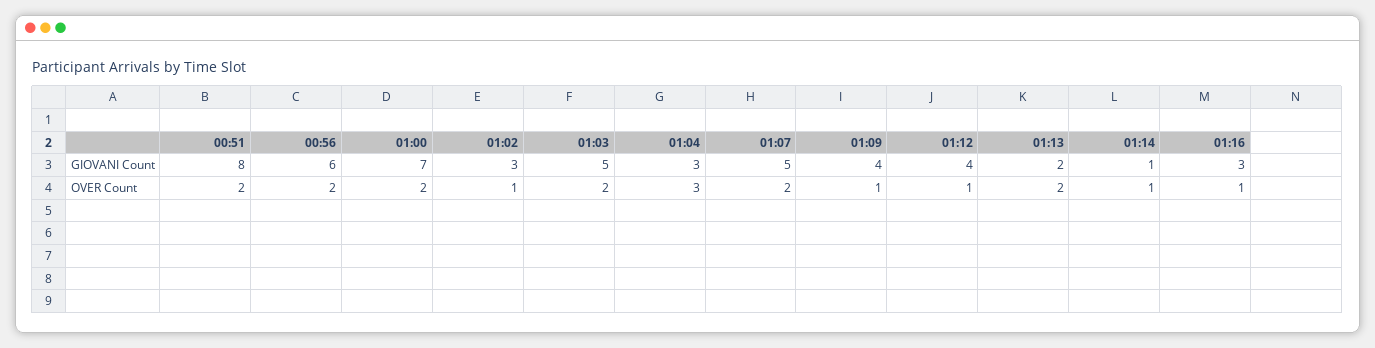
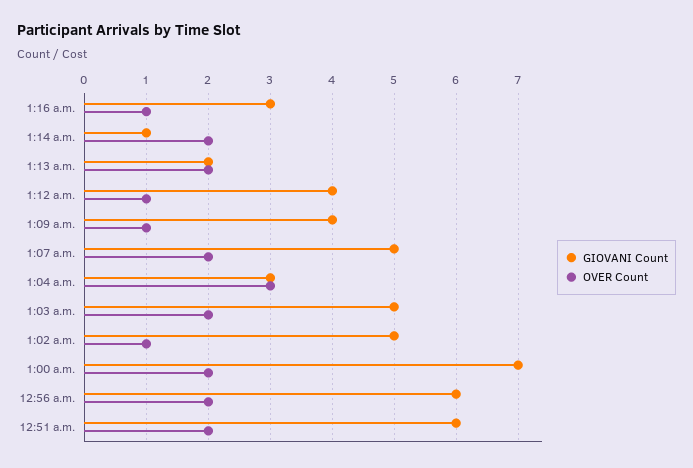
GIOVANI Count, 00:51: 8 -> 6
GIOVANI Count, 01:02: 3 -> 5
OVER Count, 01:14: 1 -> 2

